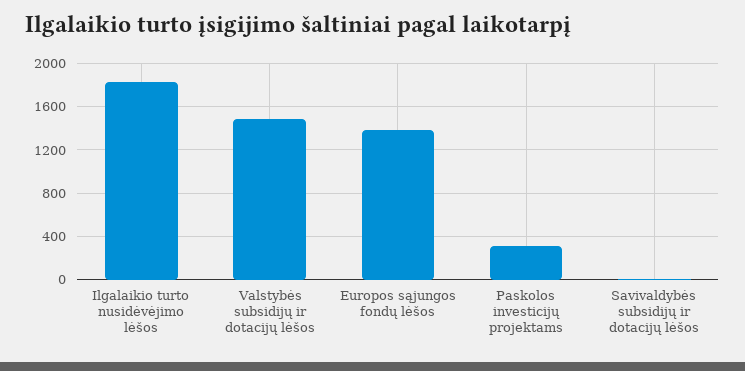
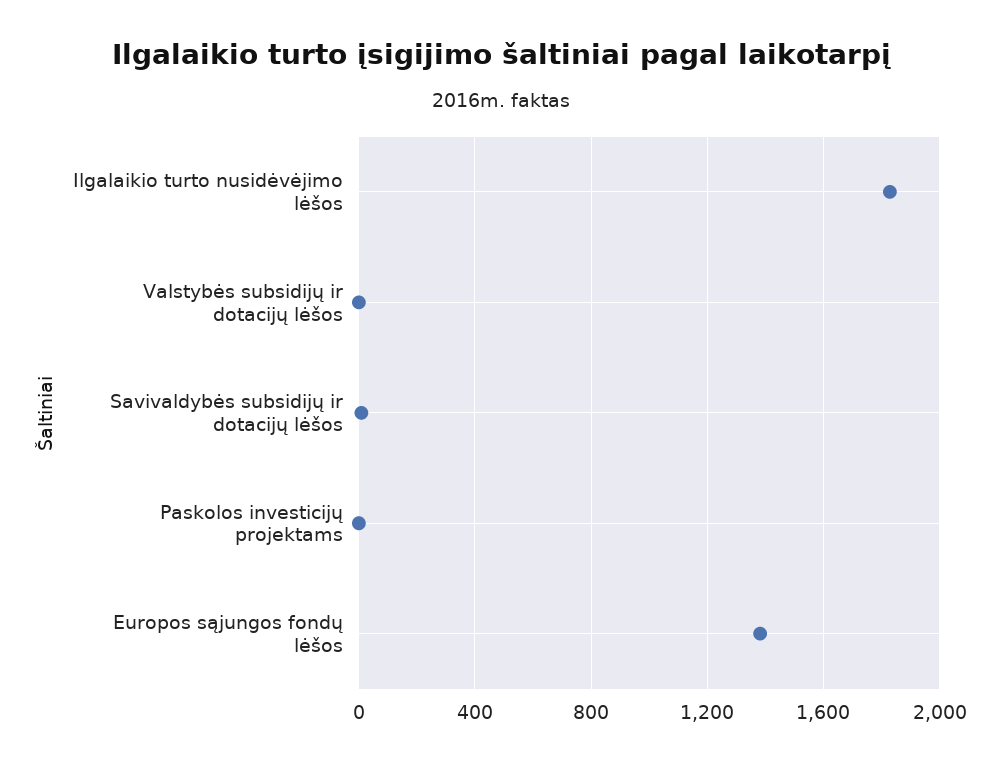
Valstybės subsidijų ir dotacijų lėšos: 1500 -> 0
Paskolos investicijų projektams: 300 -> 0

